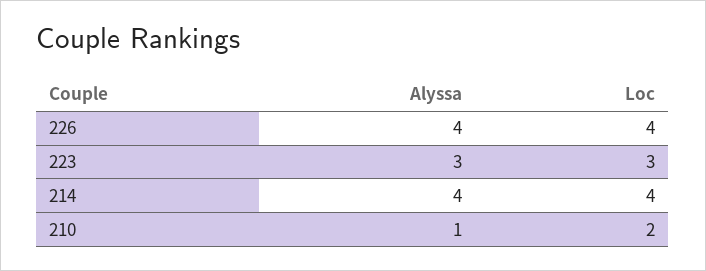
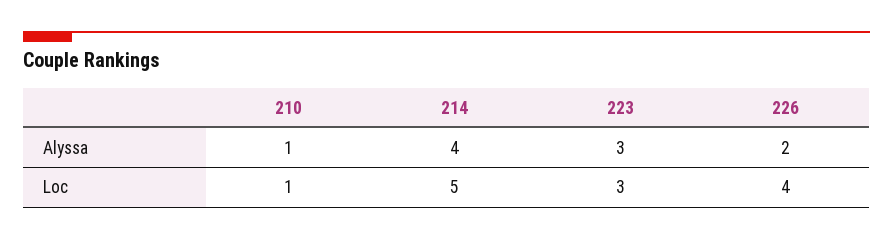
Alyssa, 226: 4 -> 2
Loc, 214: 4 -> 5
Loc, 210: 2 -> 1

